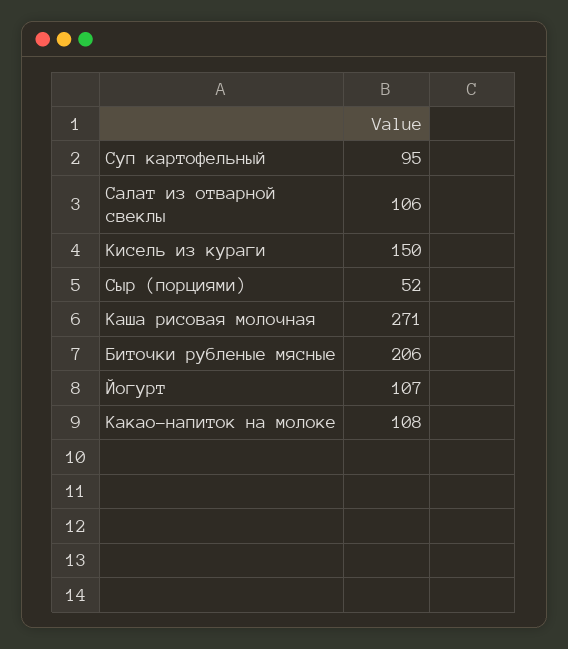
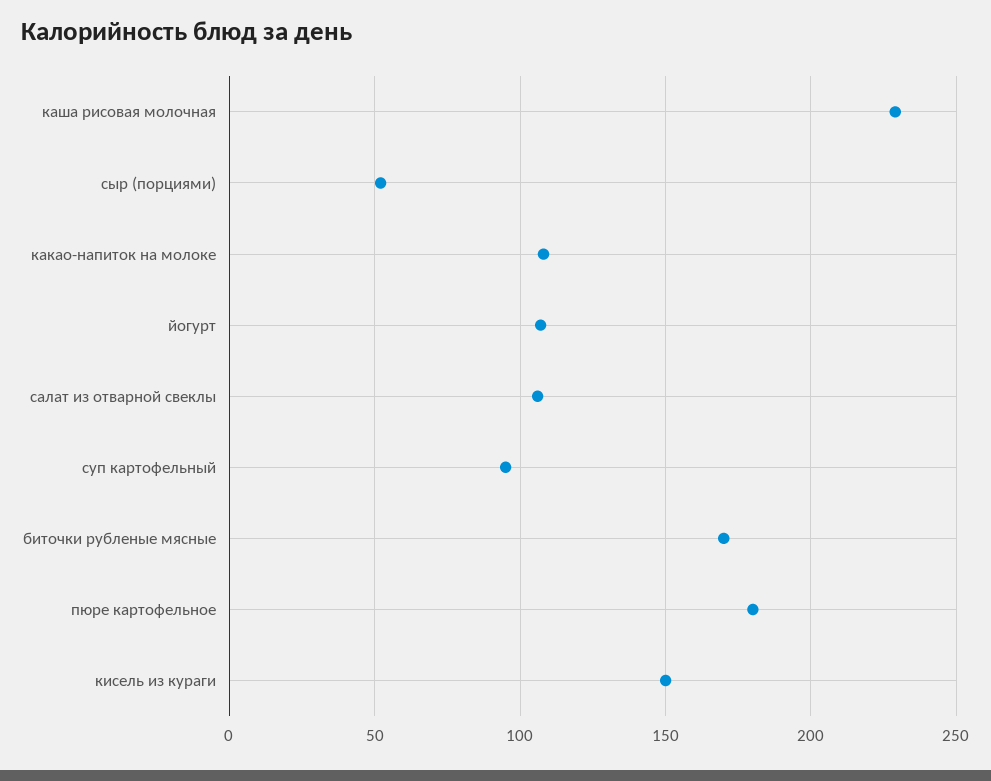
Каша рисовая молочная: 271 -> 230
Биточки рубленые мясные: 206 -> 170
пюре картофельное: none -> 180

